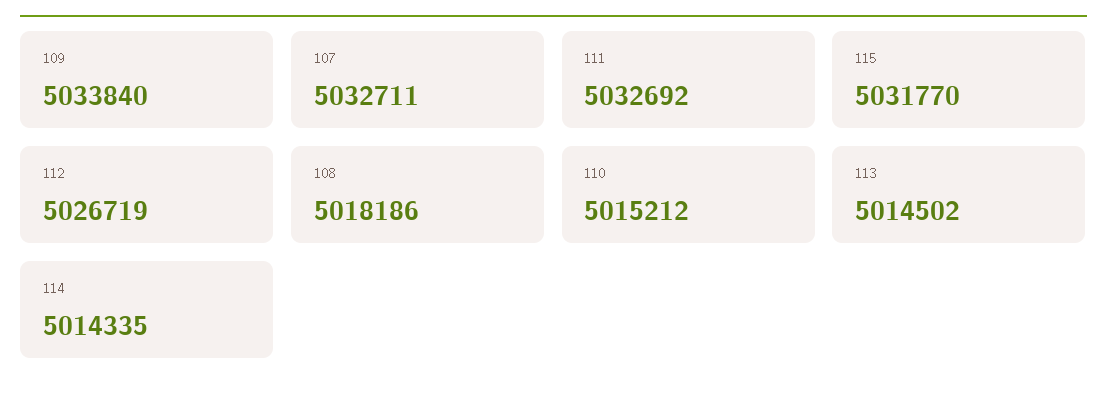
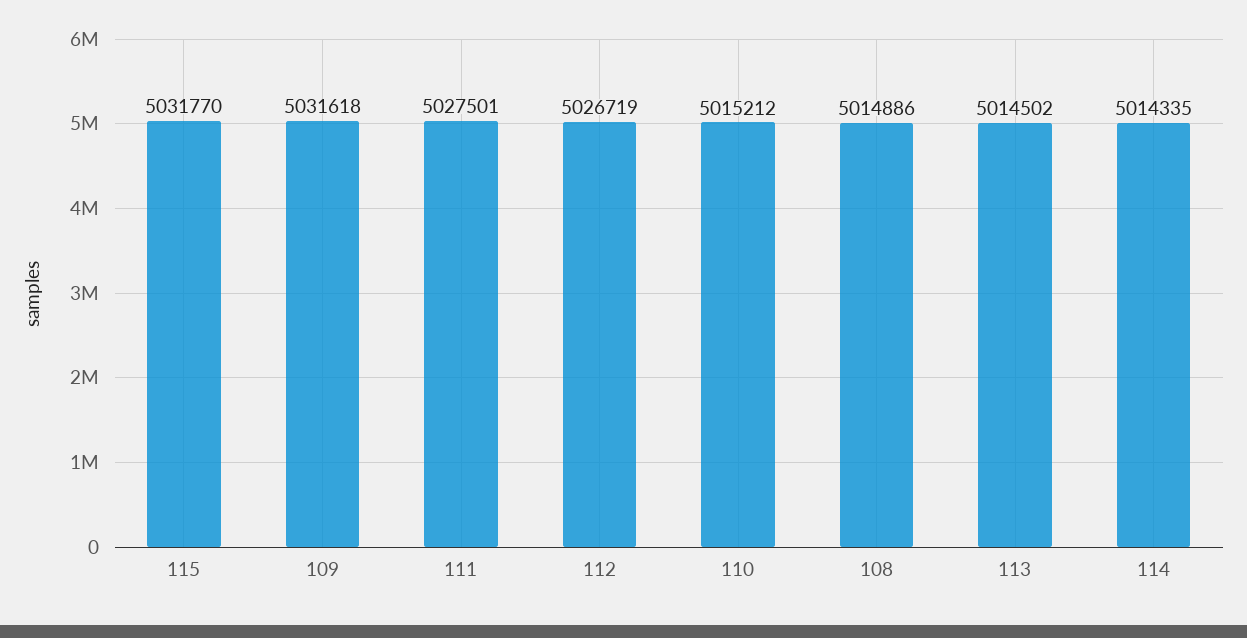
109: 5033840 -> 5031618
107: 5032711 -> none
111: 5032692 -> 5027501
108: 5018186 -> 5014886

